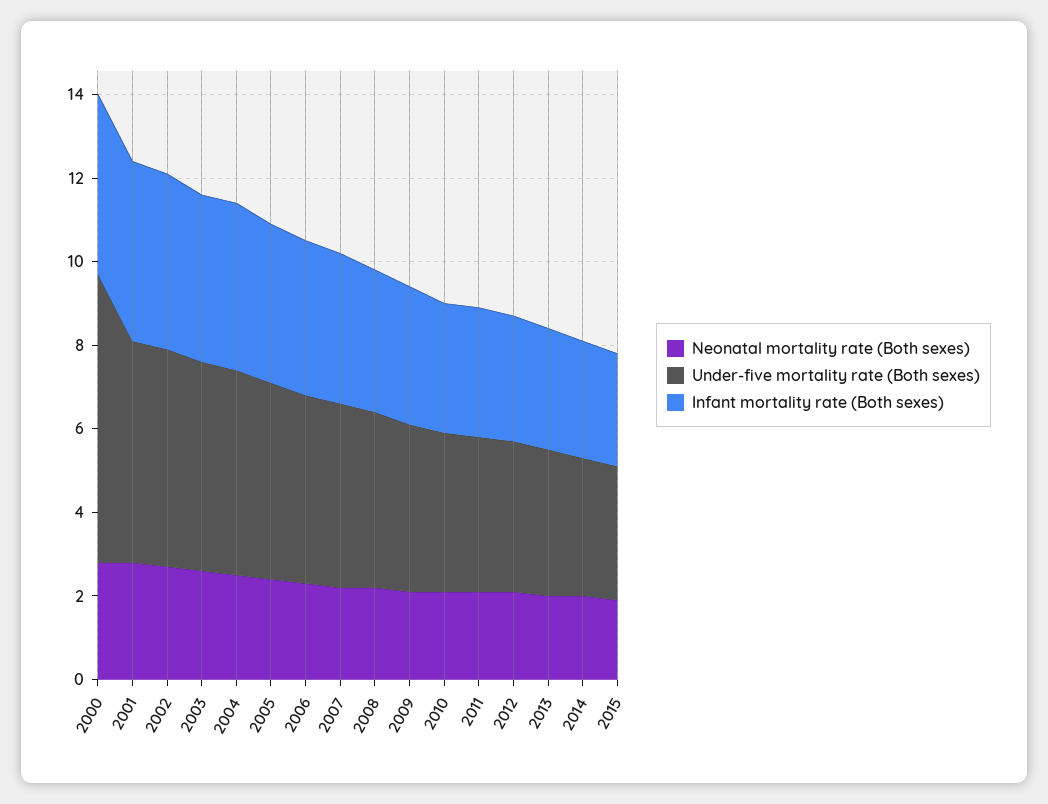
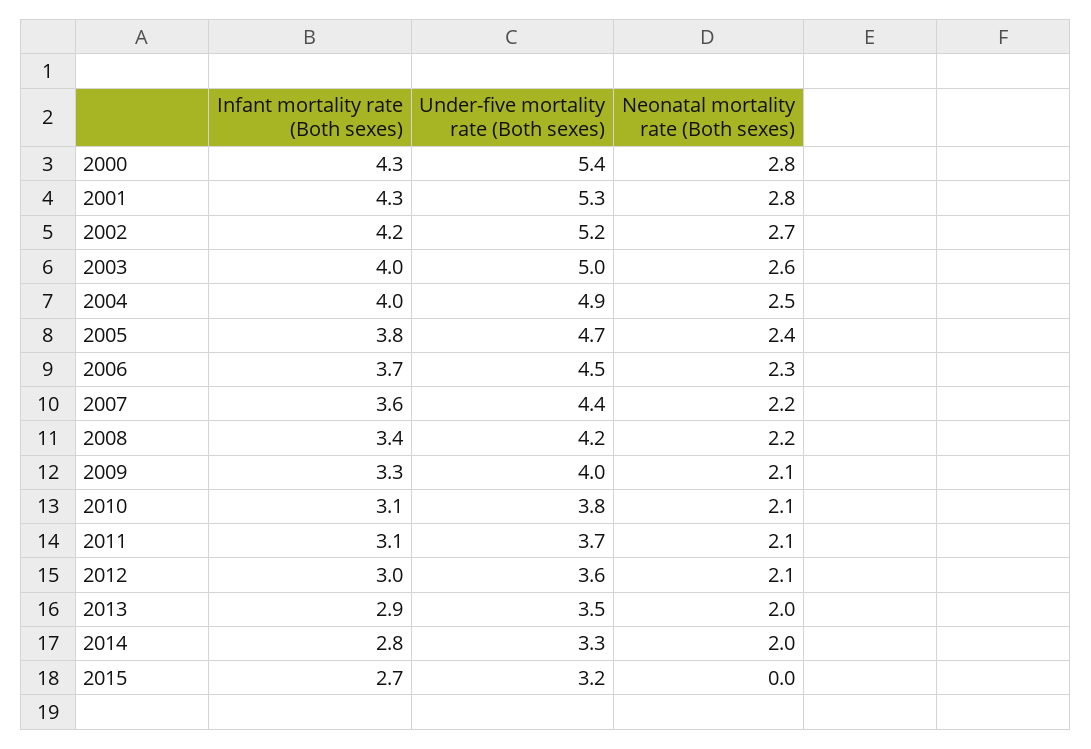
Under-five mortality rate (Both sexes), 2000: 7 -> 5.4
Neonatal mortality rate (Both sexes), 2015: 2 -> 0

